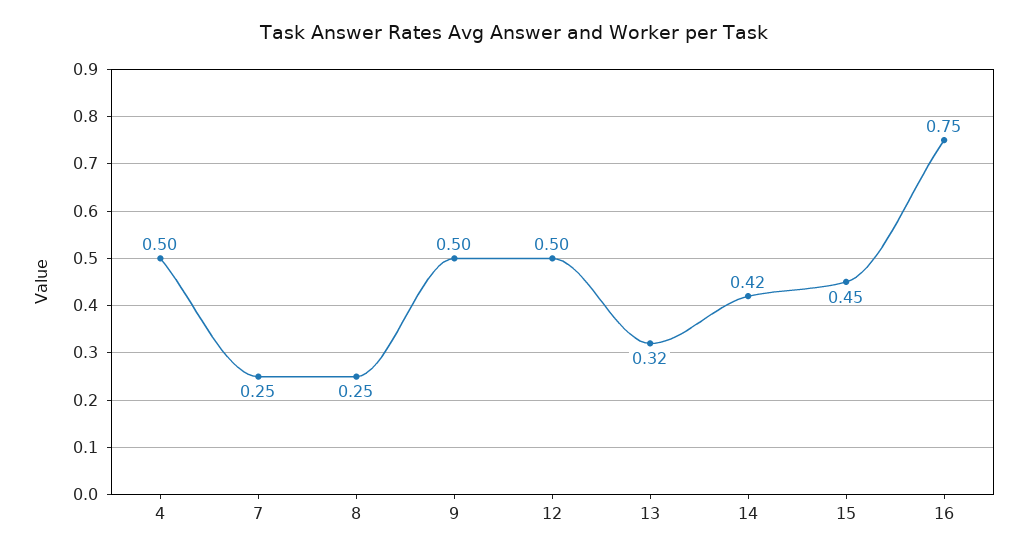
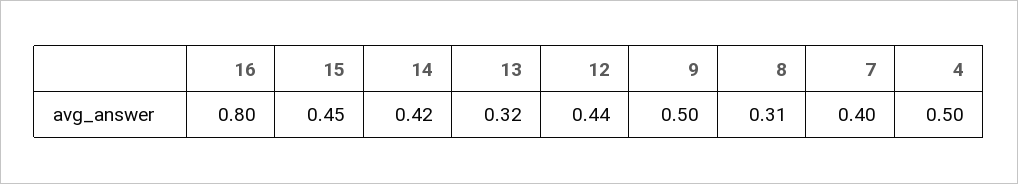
7: 0.25 -> 0.4
8: 0.25 -> 0.31
12: 0.5 -> 0.44
16: 0.75 -> 0.8

